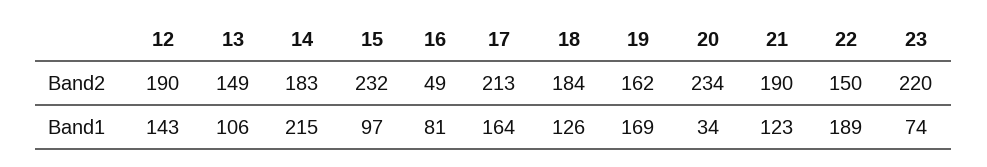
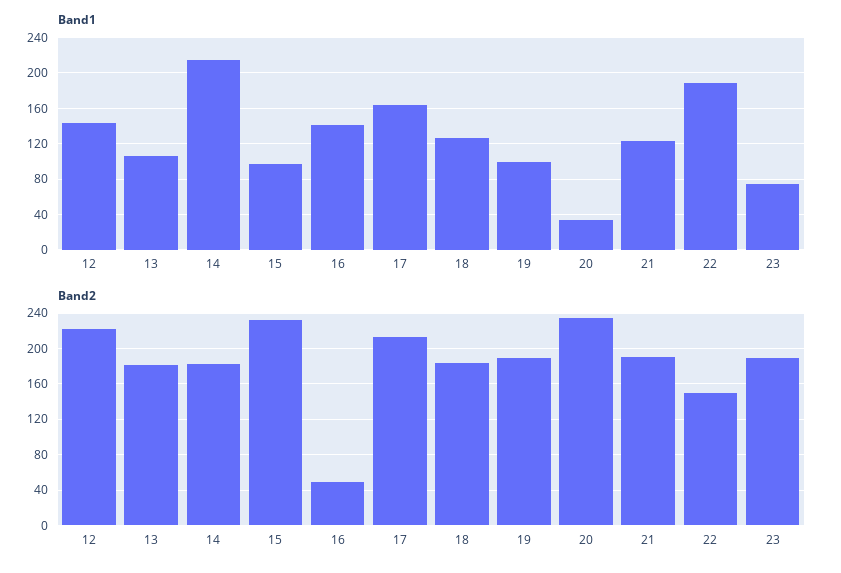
Band2, 12: 190 -> 220
Band2, 13: 149 -> 180
Band2, 19: 162 -> 190
Band2, 23: 220 -> 190
Band1, 16: 81 -> 140
Band1, 19: 169 -> 100

